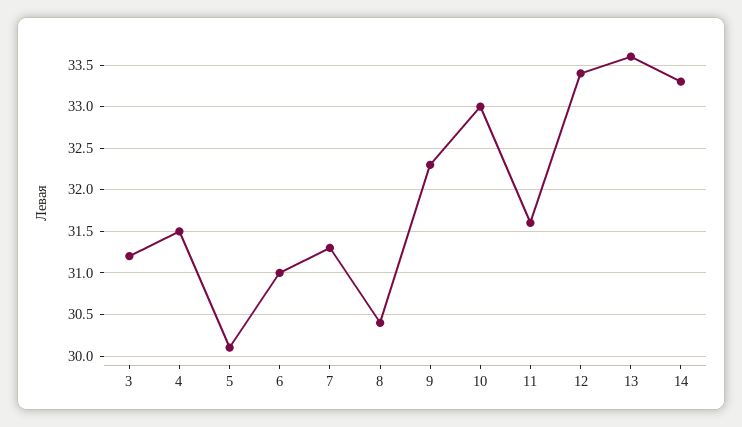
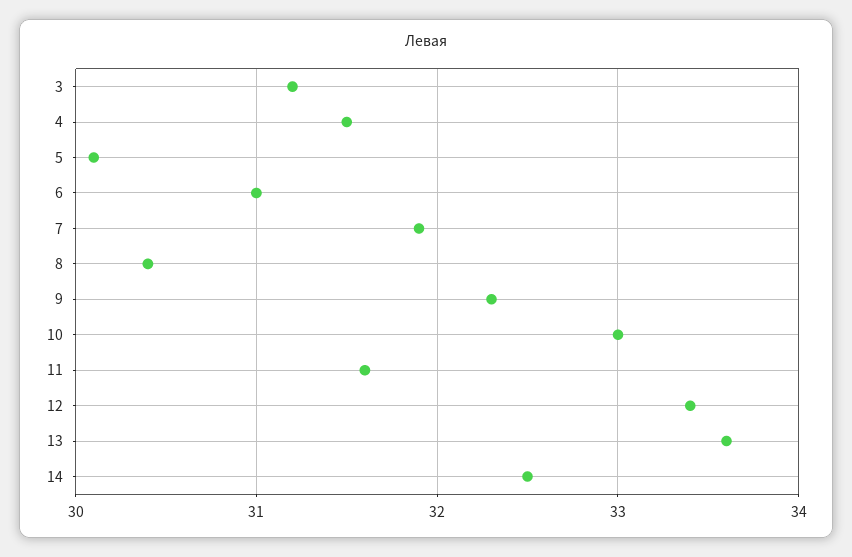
7: 31.3 -> 31.9
14: 33.3 -> 32.5

